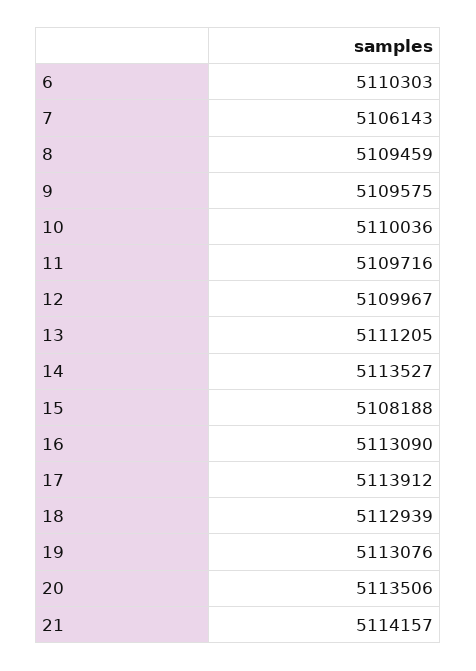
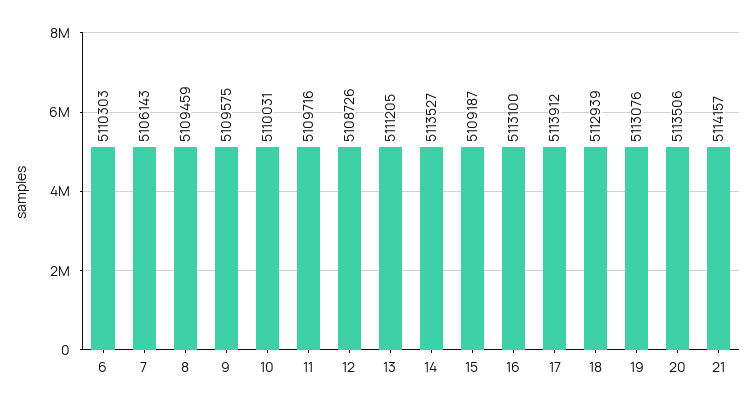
10: 5110036 -> 5110031
12: 5109967 -> 5108726
15: 5108188 -> 5109187
16: 5113090 -> 5113100

